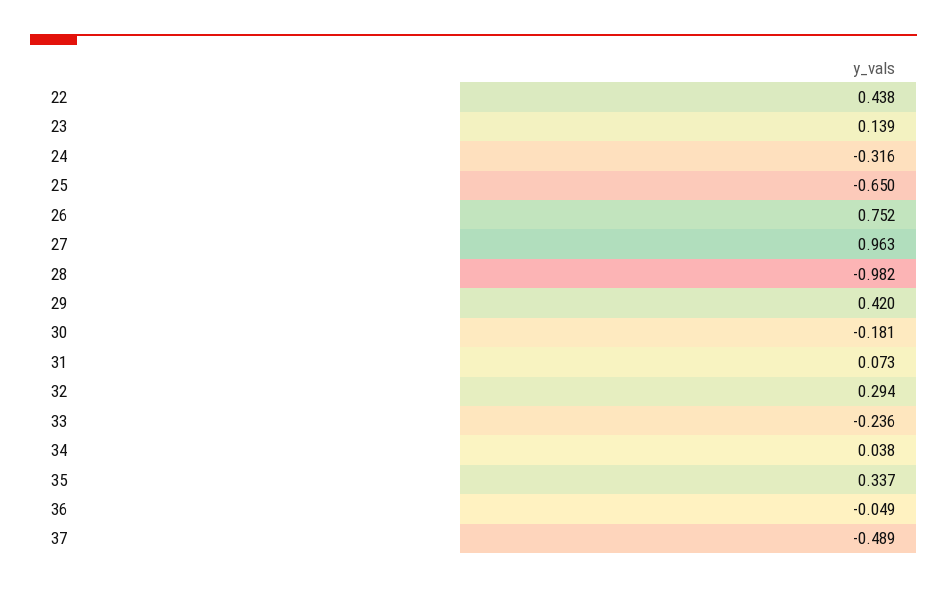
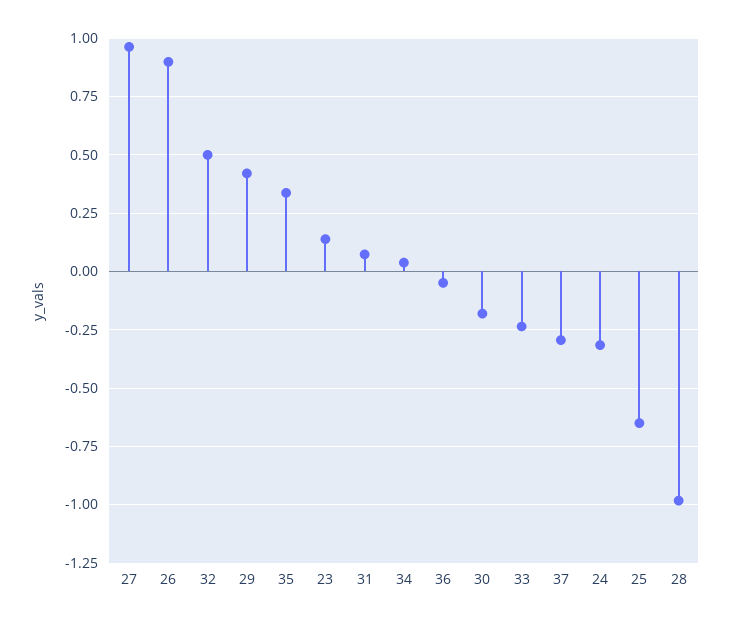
22: 0.438 -> none
26: 0.752 -> 0.9
32: 0.294 -> 0.5
37: -0.489 -> -0.3

